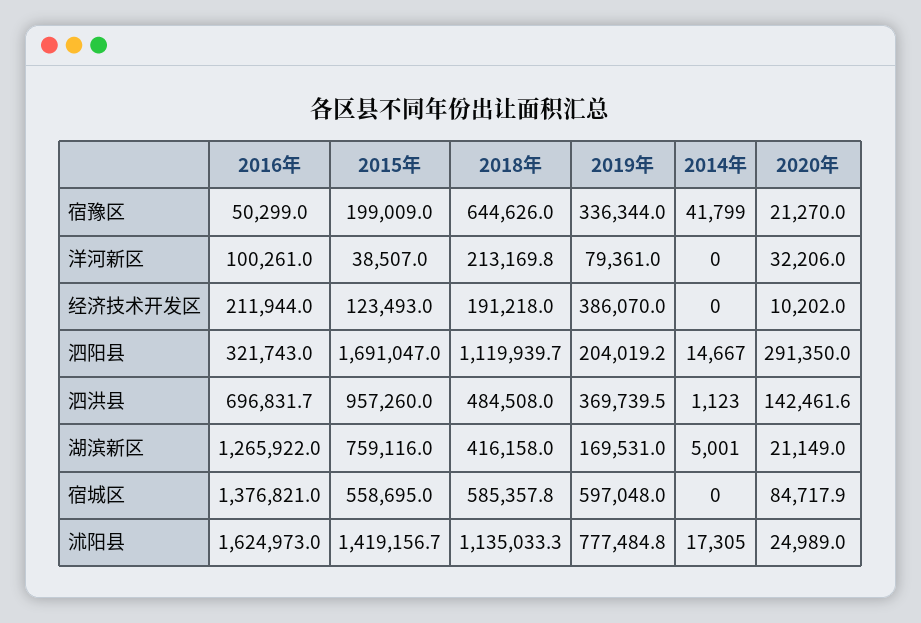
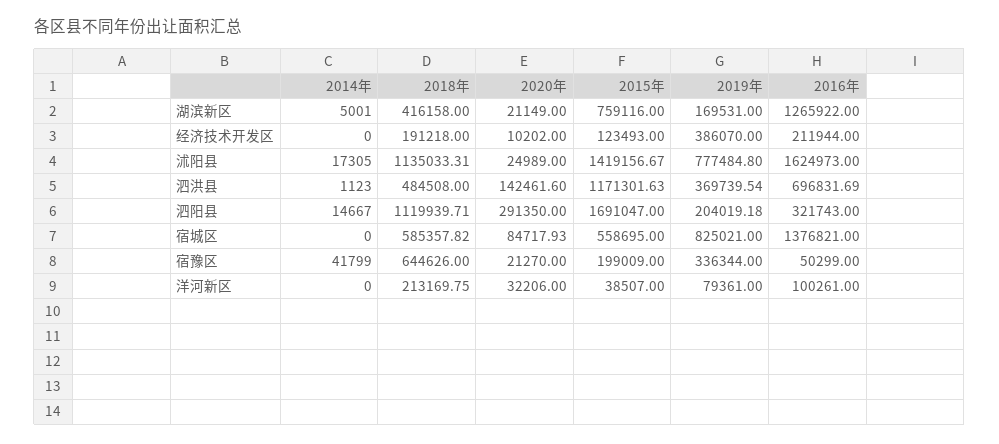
2015年, 泗洪县: 957260 -> 1171301.63
2019年, 宿城区: 597048 -> 825021

